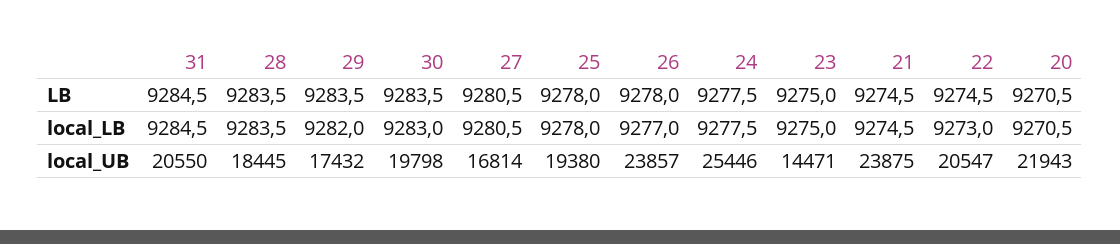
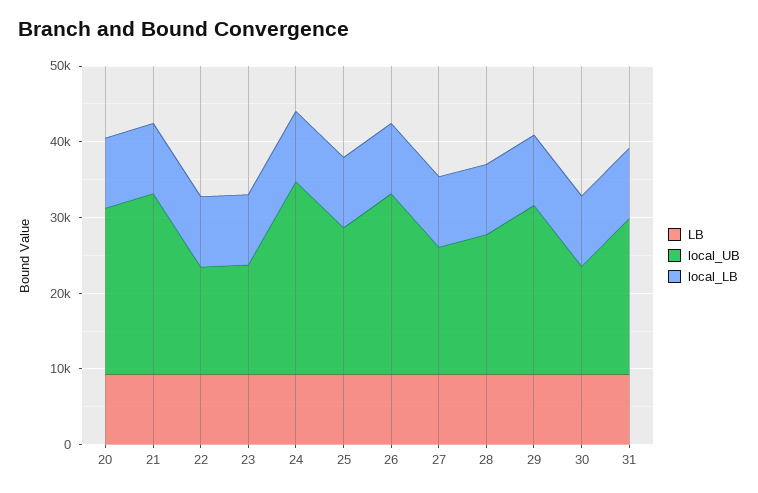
local_UB, 29: 17432 -> 22000
local_UB, 30: 19798 -> 14000
local_UB, 22: 20547 -> 14000

